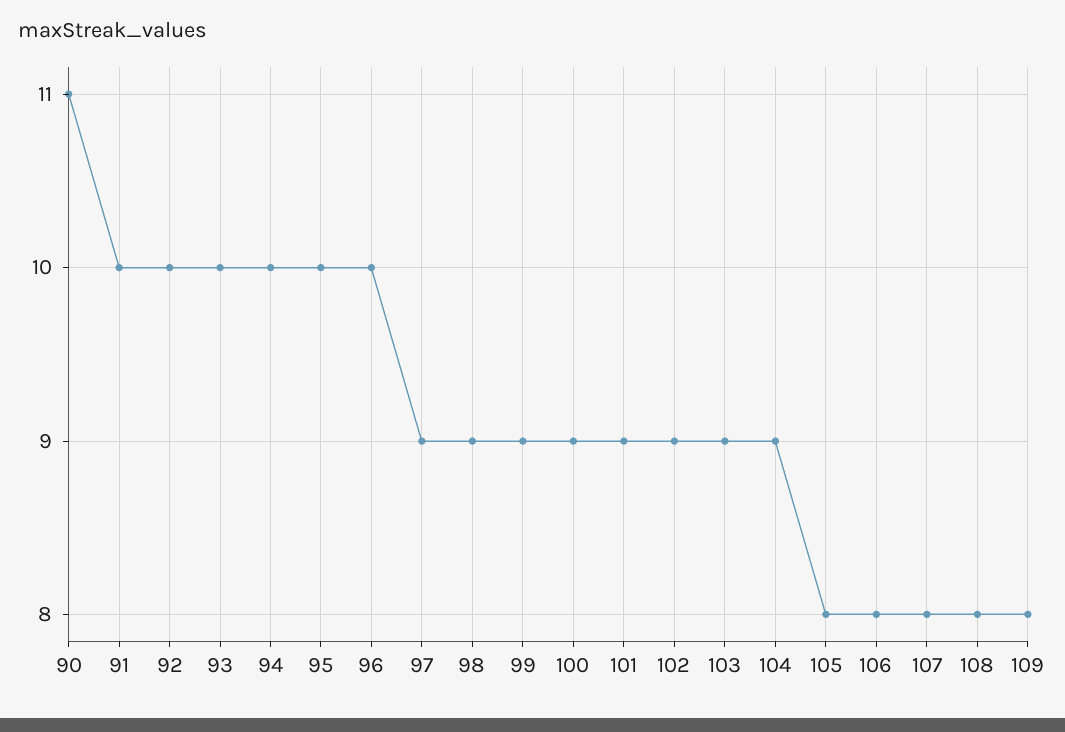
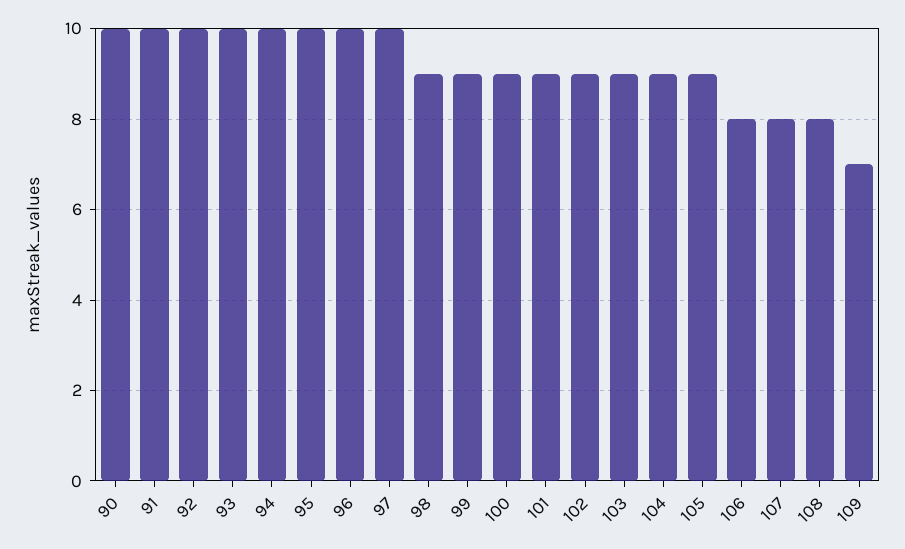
90: 11 -> 10
97: 9 -> 10
105: 8 -> 9
109: 8 -> 7

